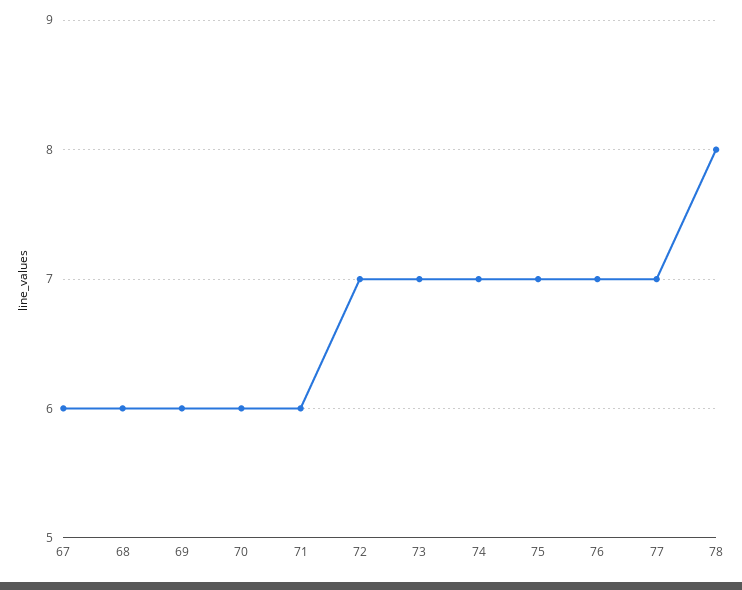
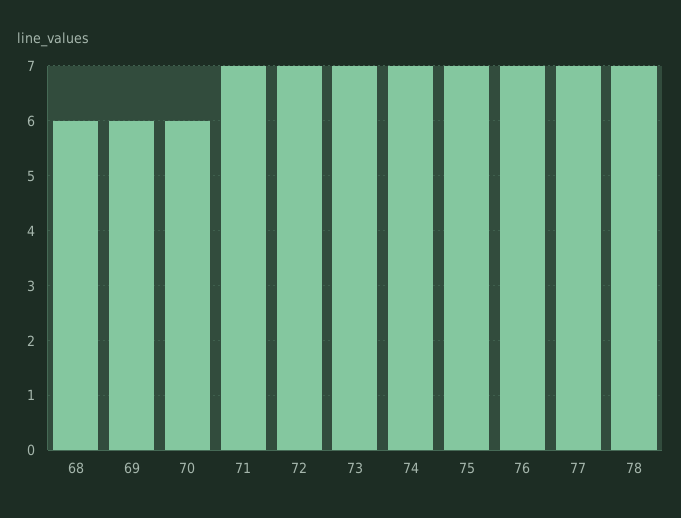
67: 6 -> none
71: 6 -> 7
78: 8 -> 7

